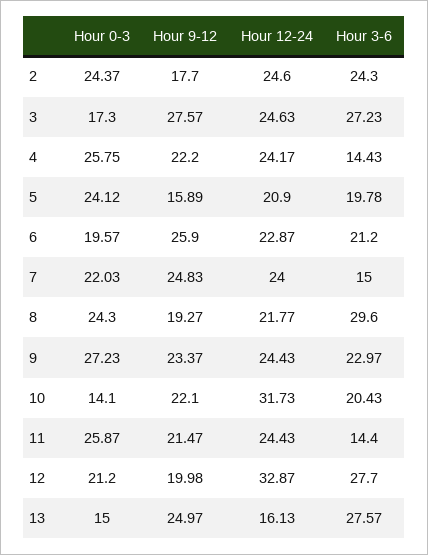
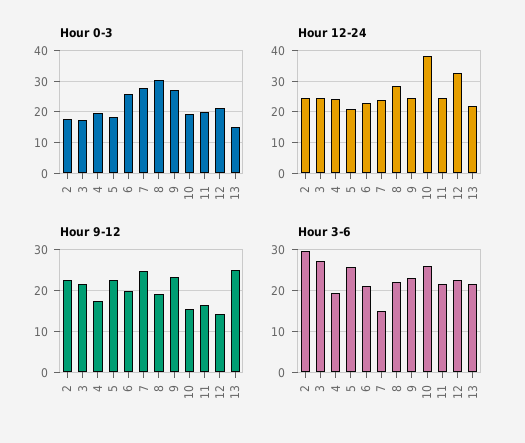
Hour 0-3, 2: 24.37 -> 18
Hour 9-12, 2: 17.7 -> 22
Hour 3-6, 2: 24.3 -> 30
Hour 9-12, 3: 27.57 -> 22
Hour 0-3, 4: 25.75 -> 20
Hour 9-12, 4: 22.2 -> 18
Hour 3-6, 4: 14.43 -> 20
Hour 0-3, 5: 24.12 -> 18
Hour 9-12, 5: 15.89 -> 22
Hour 3-6, 5: 19.78 -> 26
Hour 0-3, 6: 19.57 -> 26
Hour 9-12, 6: 25.9 -> 20
Hour 0-3, 7: 22.03 -> 28
Hour 0-3, 8: 24.3 -> 30
Hour 12-24, 8: 21.77 -> 28
Hour 3-6, 8: 29.6 -> 22
Hour 0-3, 10: 14.1 -> 20
Hour 9-12, 10: 22.1 -> 16
Hour 12-24, 10: 31.73 -> 38
Hour 3-6, 10: 20.43 -> 26
Hour 0-3, 11: 25.87 -> 20
Hour 9-12, 11: 21.47 -> 16
Hour 3-6, 11: 14.4 -> 22
Hour 9-12, 12: 19.98 -> 14
Hour 3-6, 12: 27.7 -> 22
Hour 12-24, 13: 16.13 -> 22
Hour 3-6, 13: 27.57 -> 22

